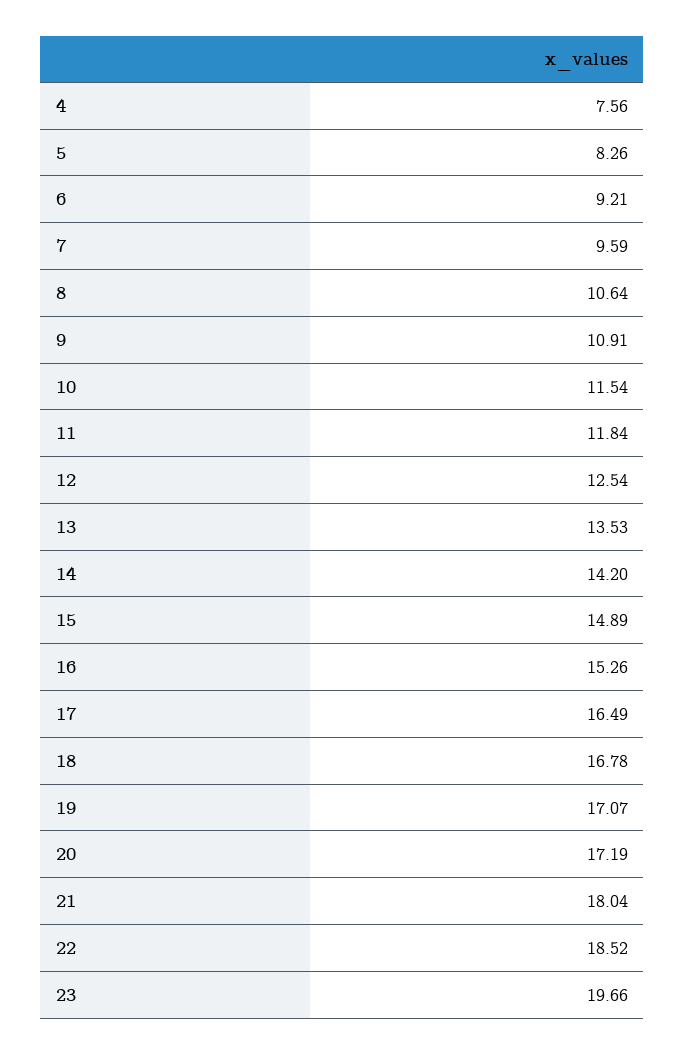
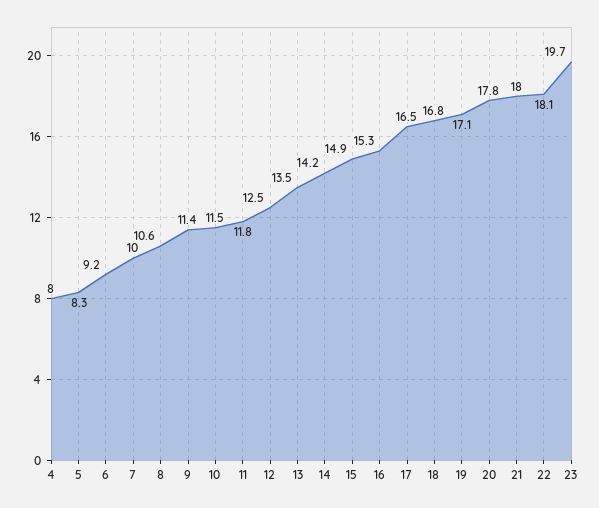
4: 7.56 -> 8
7: 9.59 -> 10
9: 10.91 -> 11.4
20: 17.19 -> 17.8
22: 18.52 -> 18.1

